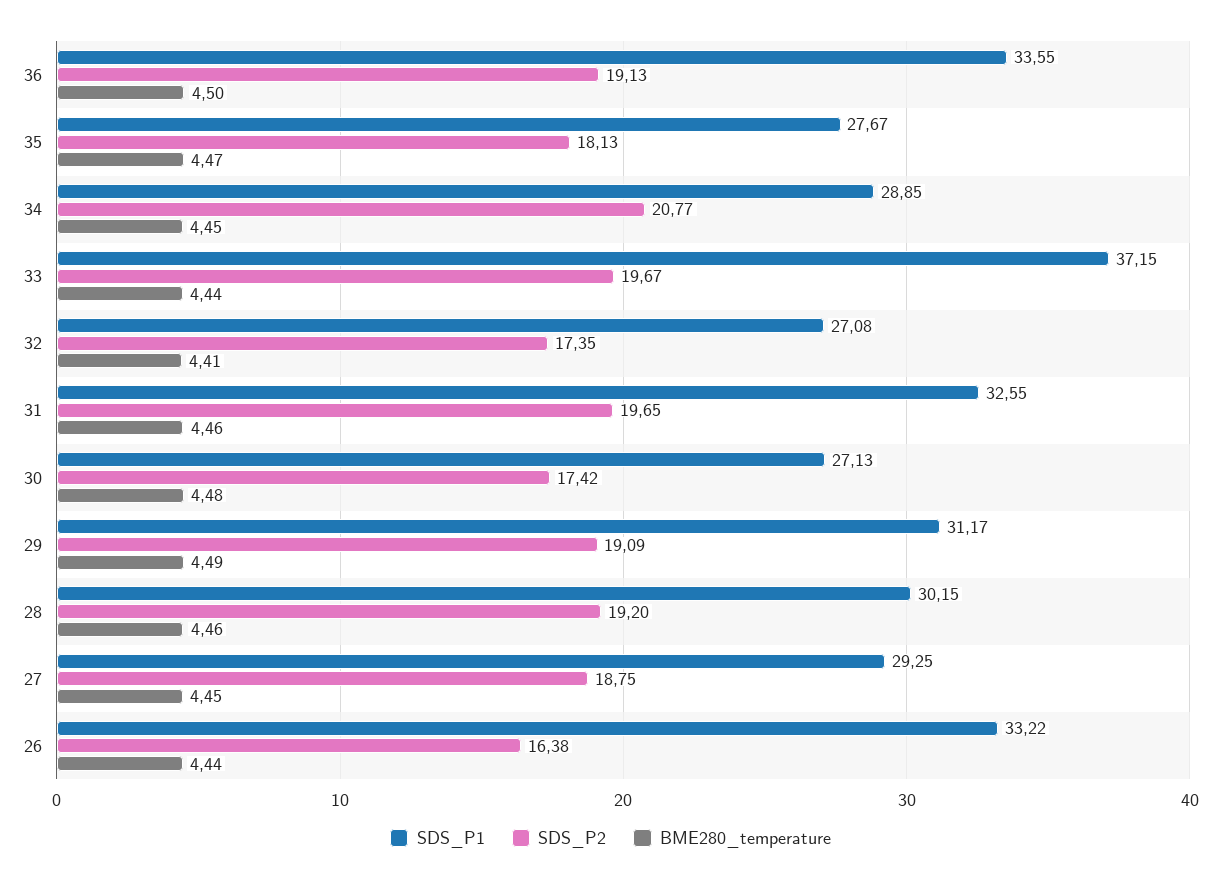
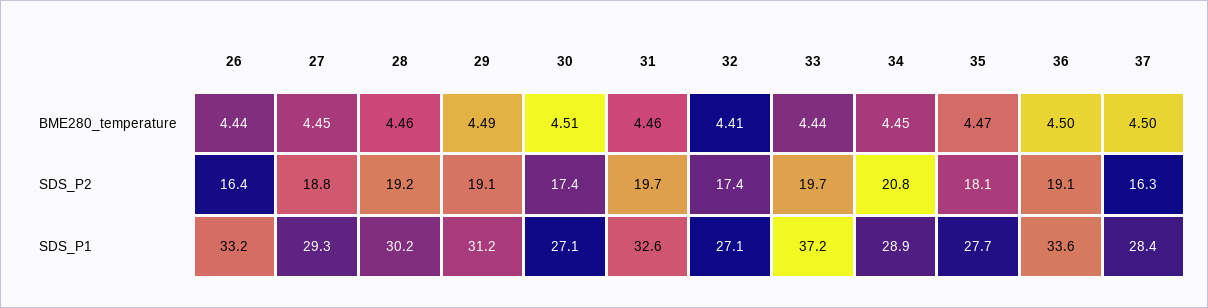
BME280_temperature, 30: 4.48 -> 4.51
BME280_temperature, 37: none -> 4.5
SDS_P2, 37: none -> 16.3
SDS_P1, 37: none -> 28.4

